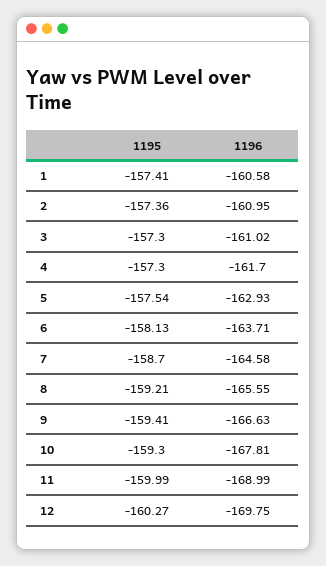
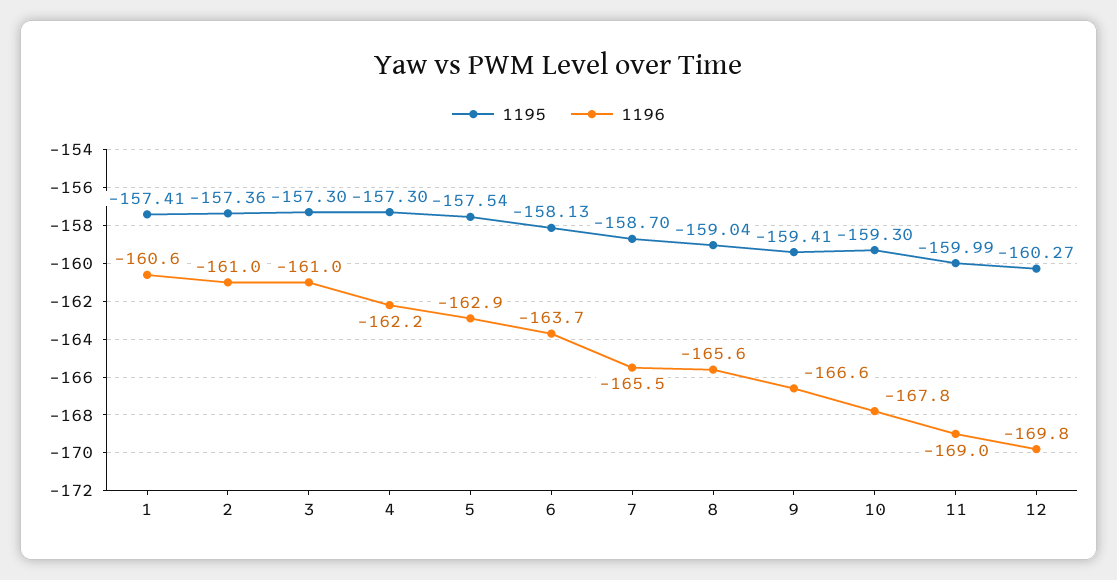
1196, 4: -161.7 -> -162.2
1196, 7: -164.58 -> -165.5
1195, 8: -159.21 -> -159.04

